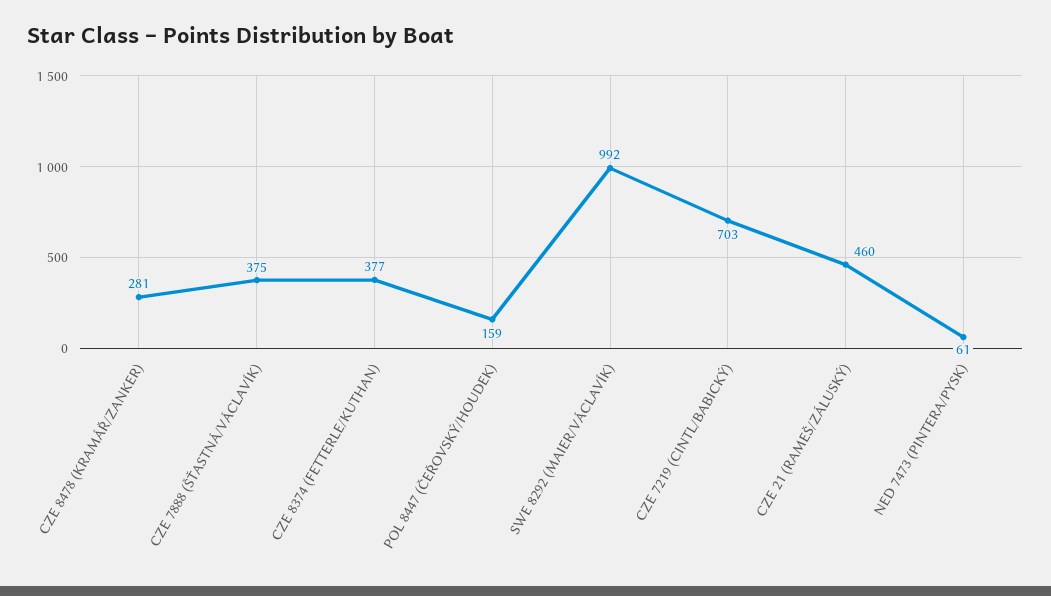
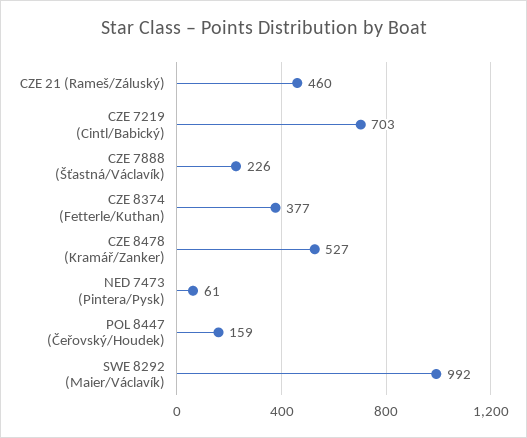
CZE 8478 (KRAMÁŘ/ZANKER): 281 -> 527
CZE 7888 (ŠŤASTNÁ/VÁCLAVÍK): 375 -> 226

